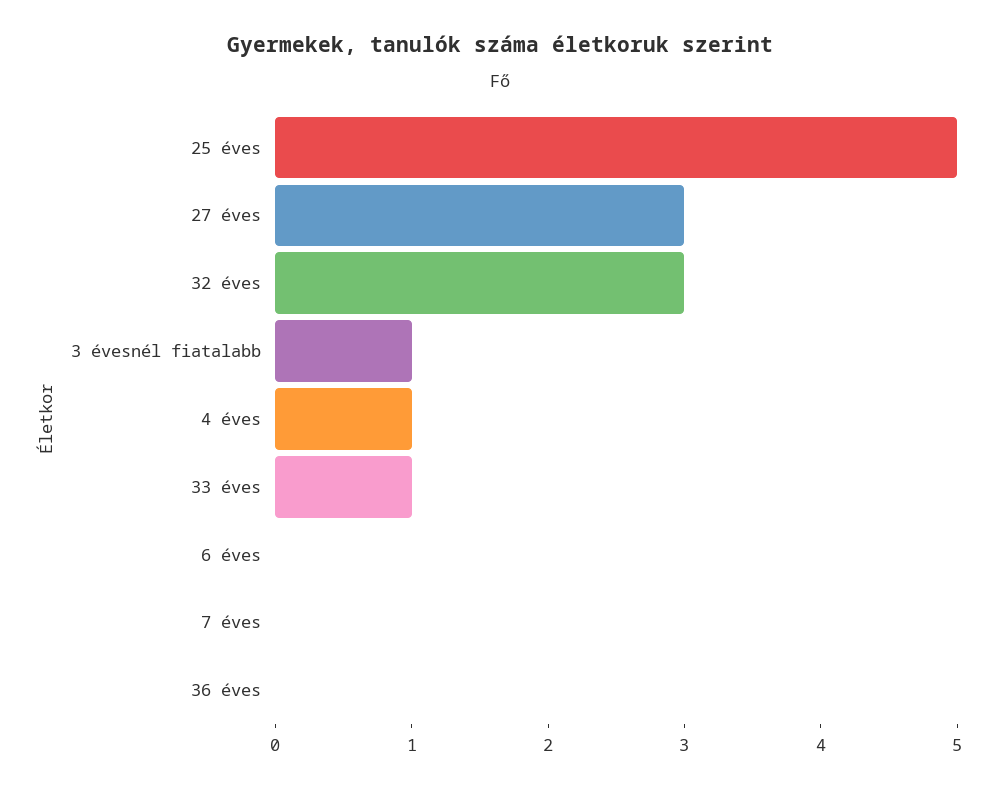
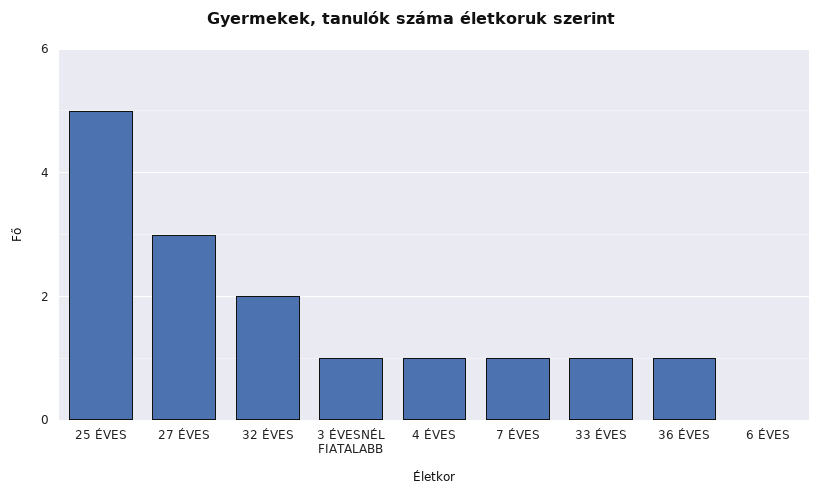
32 éves: 3 -> 2
7 éves: 0 -> 1
36 éves: 0 -> 1

